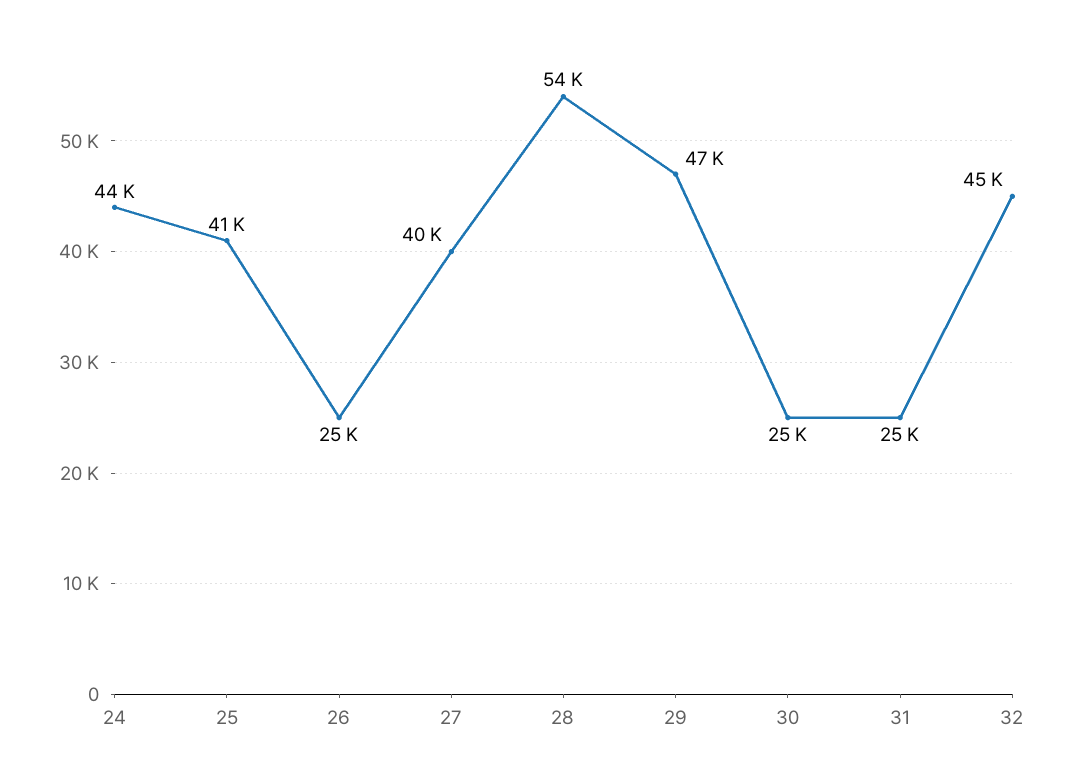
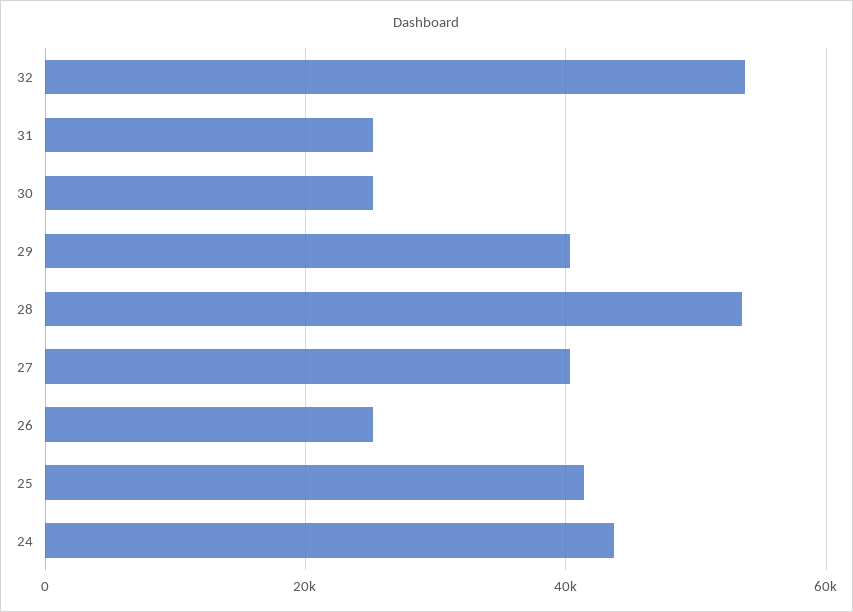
29: 47000 -> 40000
32: 45000 -> 54000

